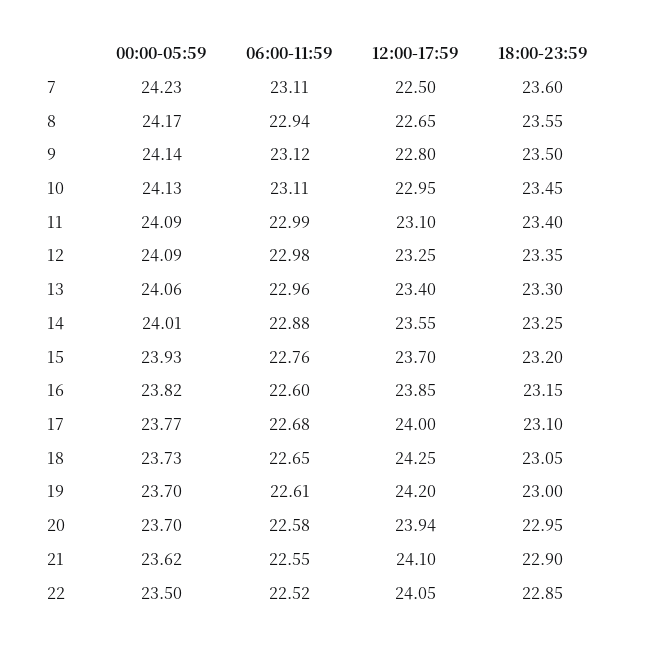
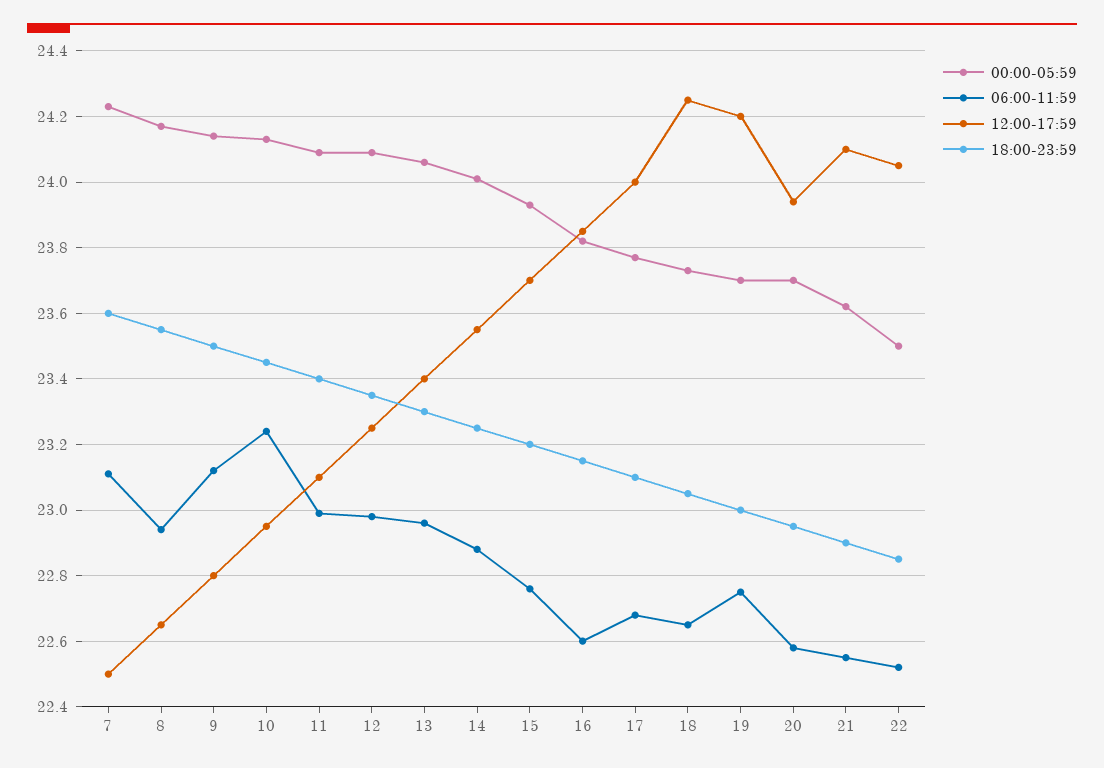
06:00-11:59, 10: 23.11 -> 23.25
06:00-11:59, 19: 22.61 -> 22.75

